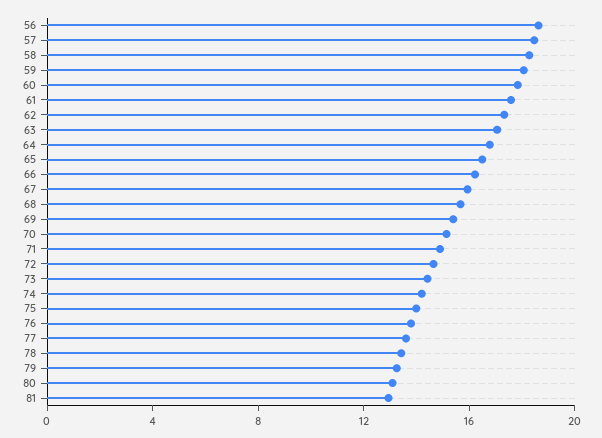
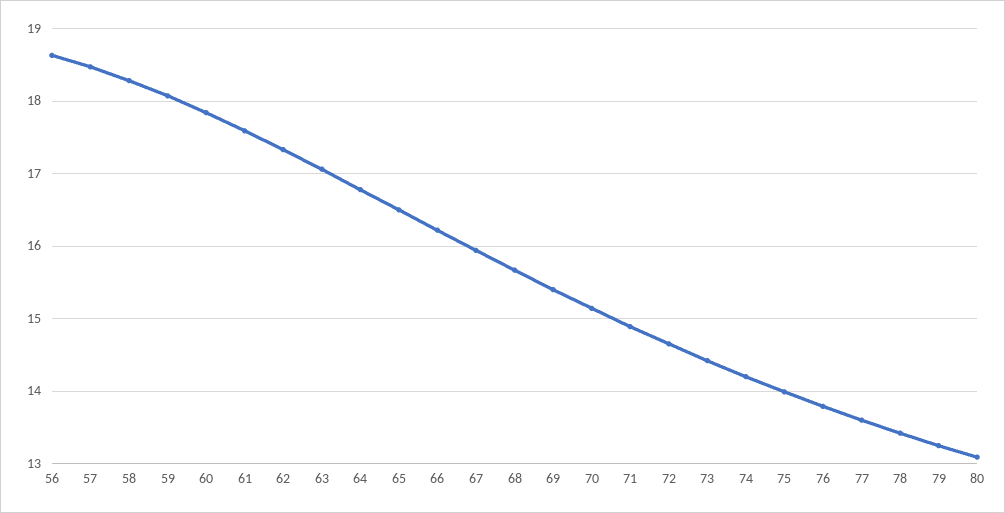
81: 13 -> none

